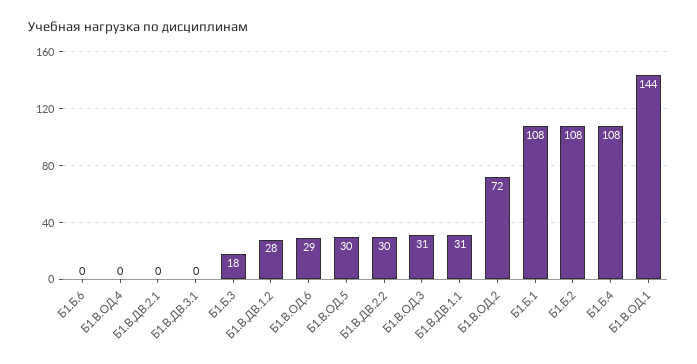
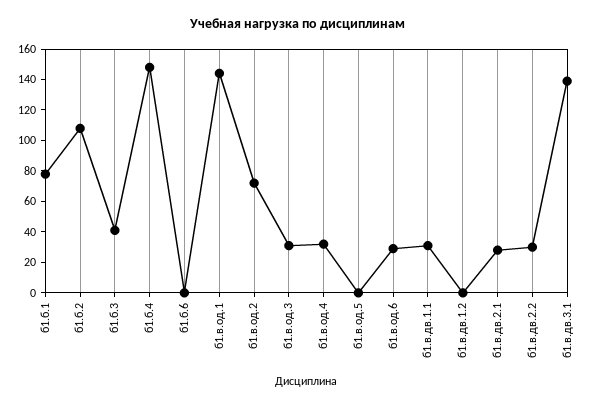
Б1.В.ОД.4: 0 -> 30
Б1.В.ДВ.2.1: 0 -> 30
Б1.В.ДВ.3.1: 0 -> 140
Б1.Б.3: 18 -> 40
Б1.В.ДВ.1.2: 28 -> 0
Б1.В.ОД.5: 30 -> 0
Б1.Б.1: 108 -> 80
Б1.Б.4: 108 -> 150

